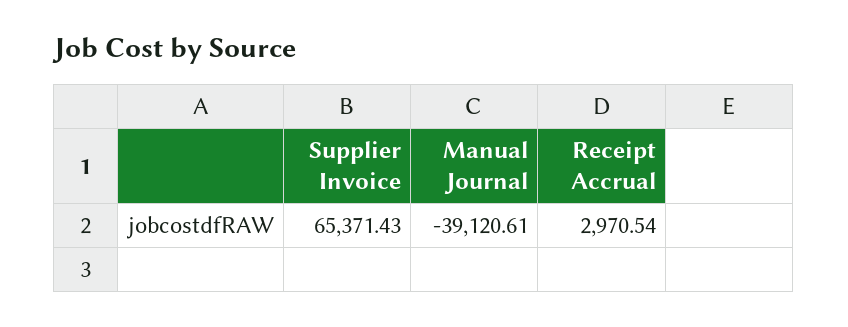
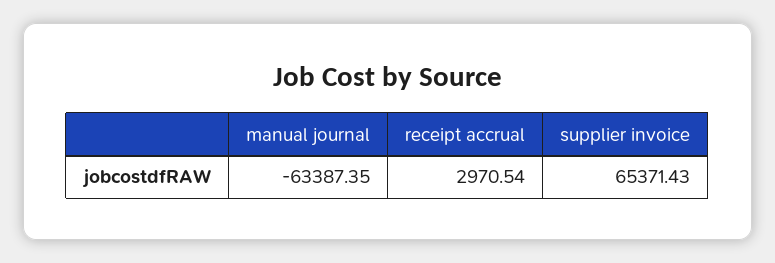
Manual Journal: -39120.61 -> -63387.35

